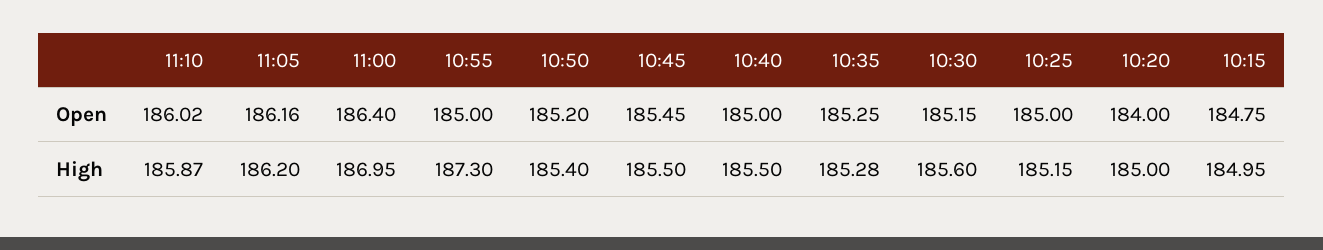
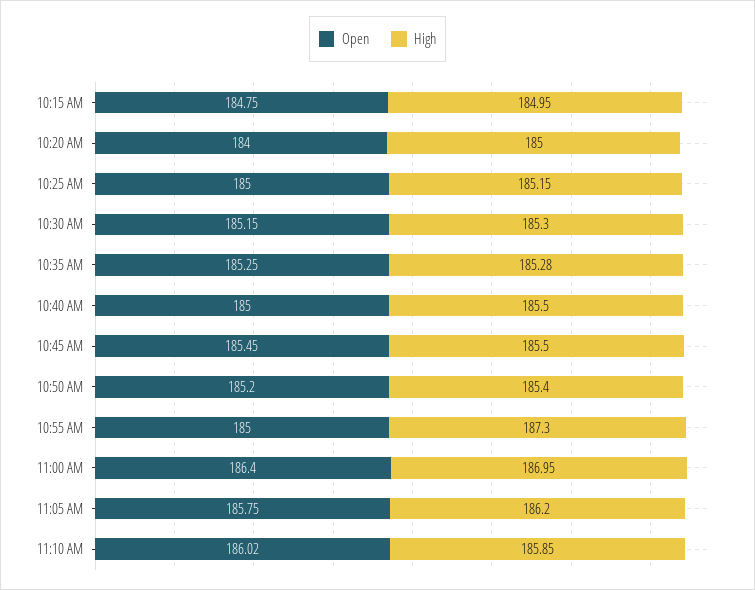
Open, 11:05: 186.16 -> 185.75
High, 11:10: 185.87 -> 185.85
High, 10:30: 185.6 -> 185.3

